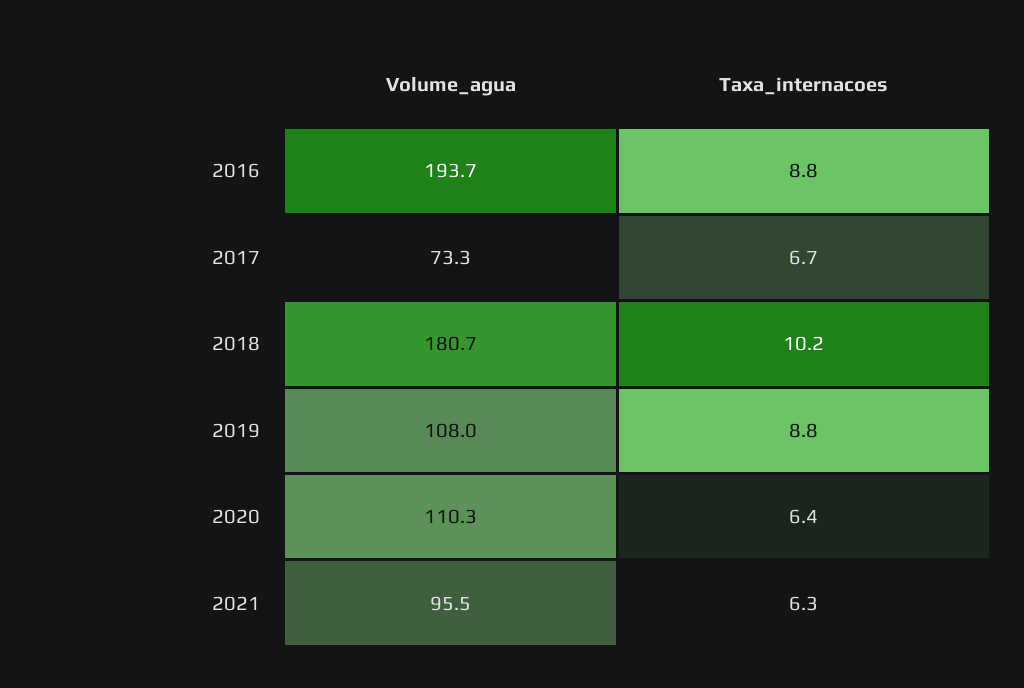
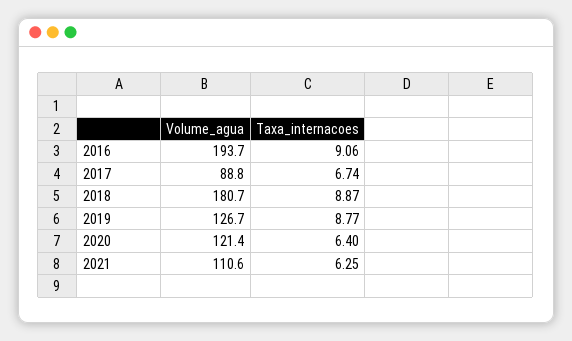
Taxa_internacoes, 2016: 8.8 -> 9.06
Volume_agua, 2017: 73.3 -> 88.8
Taxa_internacoes, 2018: 10.2 -> 8.87
Volume_agua, 2019: 108 -> 126.7
Volume_agua, 2020: 110.3 -> 121.4
Volume_agua, 2021: 95.5 -> 110.6

